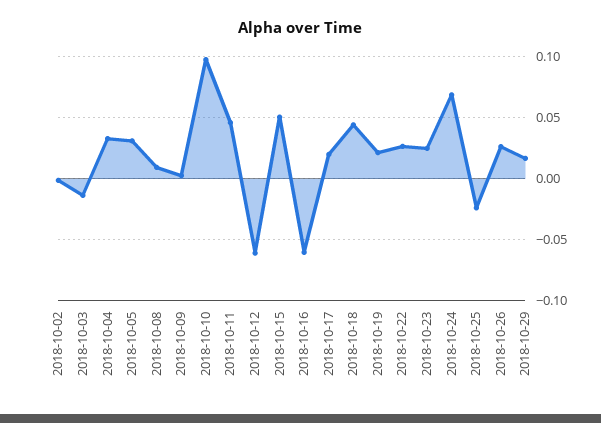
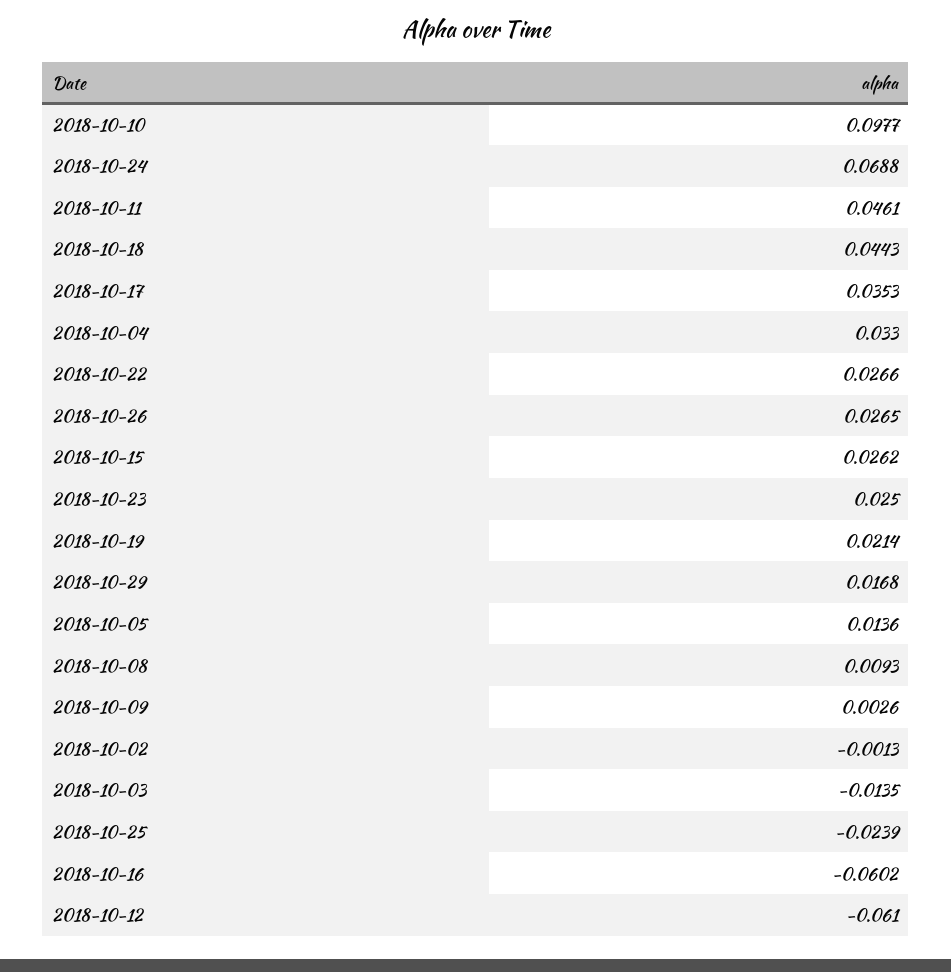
2018-10-05: 0.03 -> 0.0136
2018-10-15: 0.05 -> 0.0262
2018-10-17: 0.02 -> 0.0353

